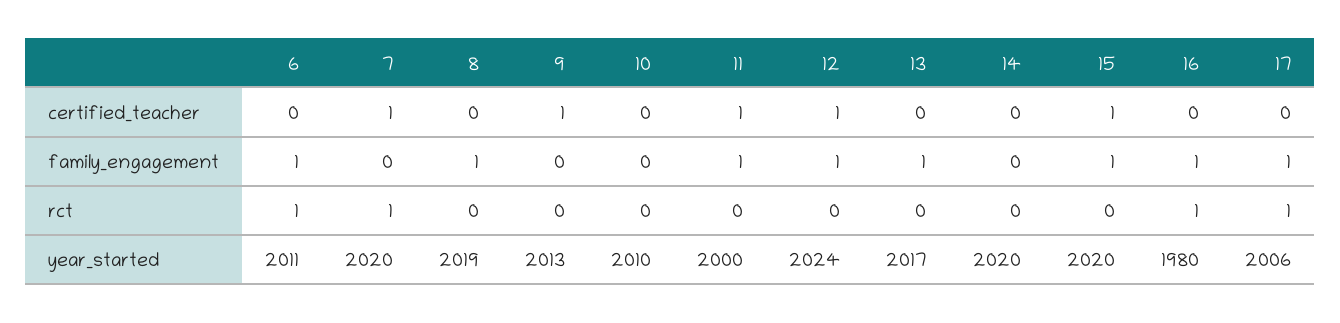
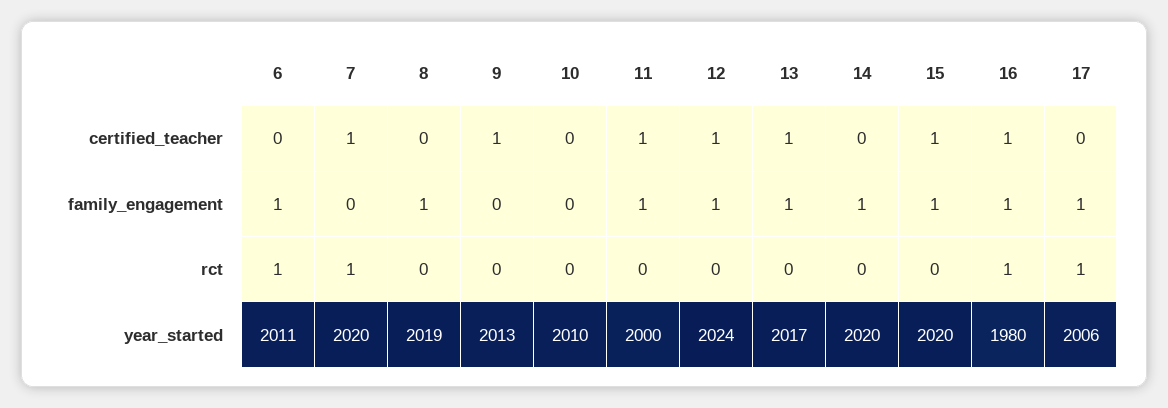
13, certified_teacher: 0 -> 1
16, certified_teacher: 0 -> 1
14, family_engagement: 0 -> 1

